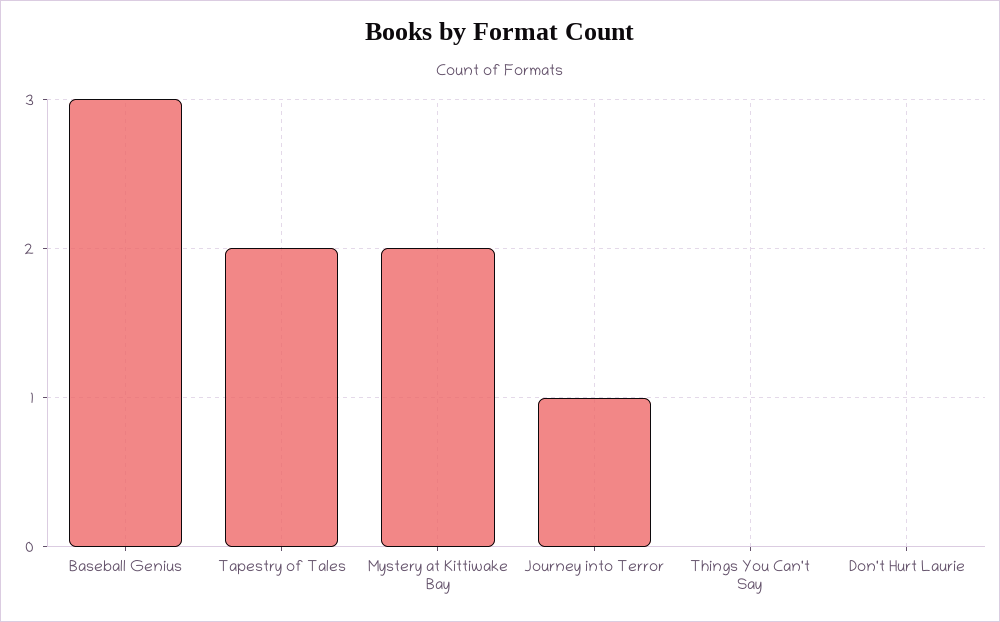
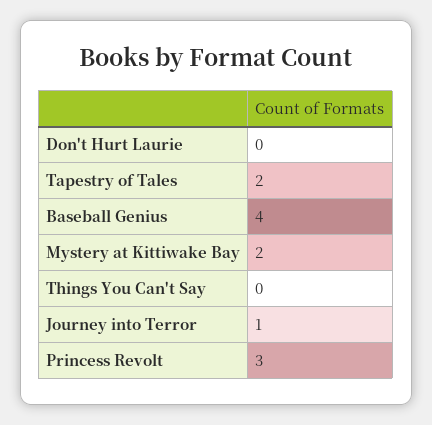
Baseball Genius: 3 -> 4
Princess Revolt: none -> 3

